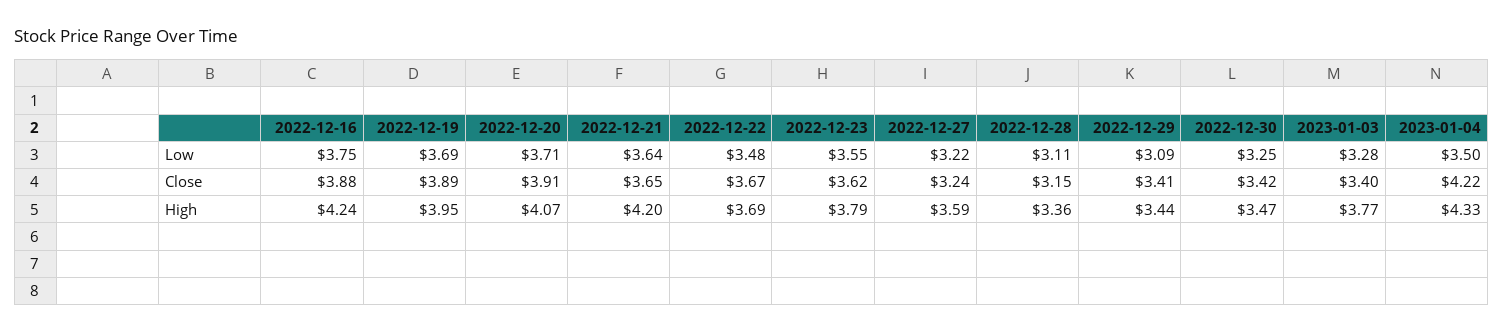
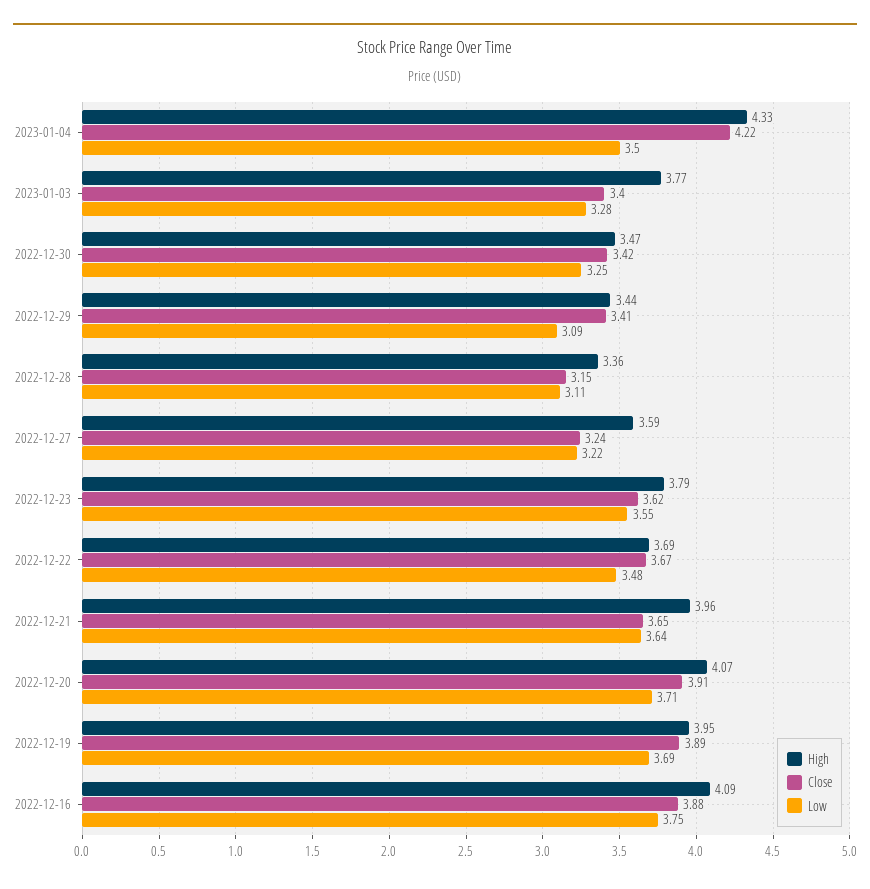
High, 2022-12-16: 4.24 -> 4.09
High, 2022-12-21: 4.2 -> 3.96

